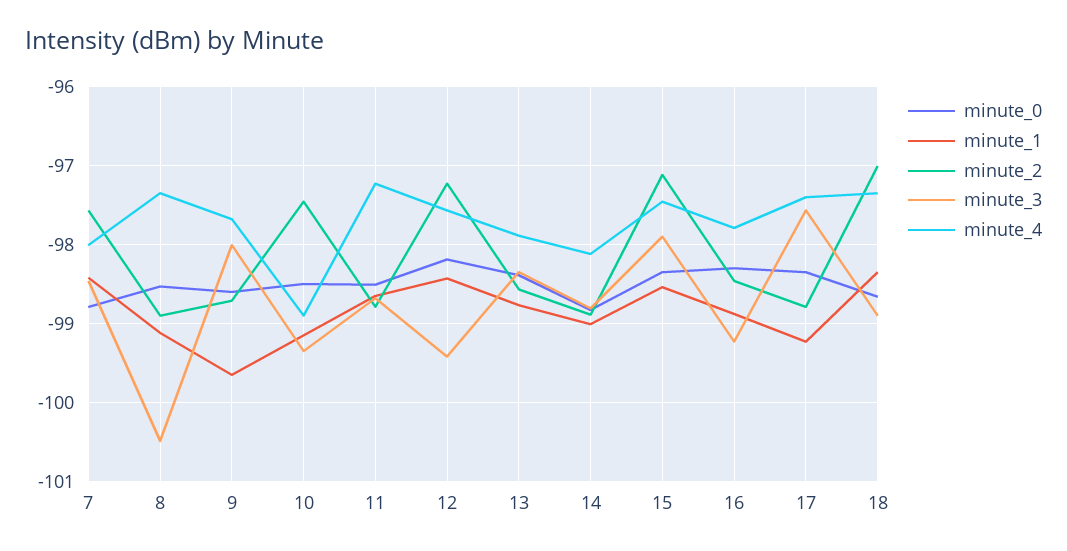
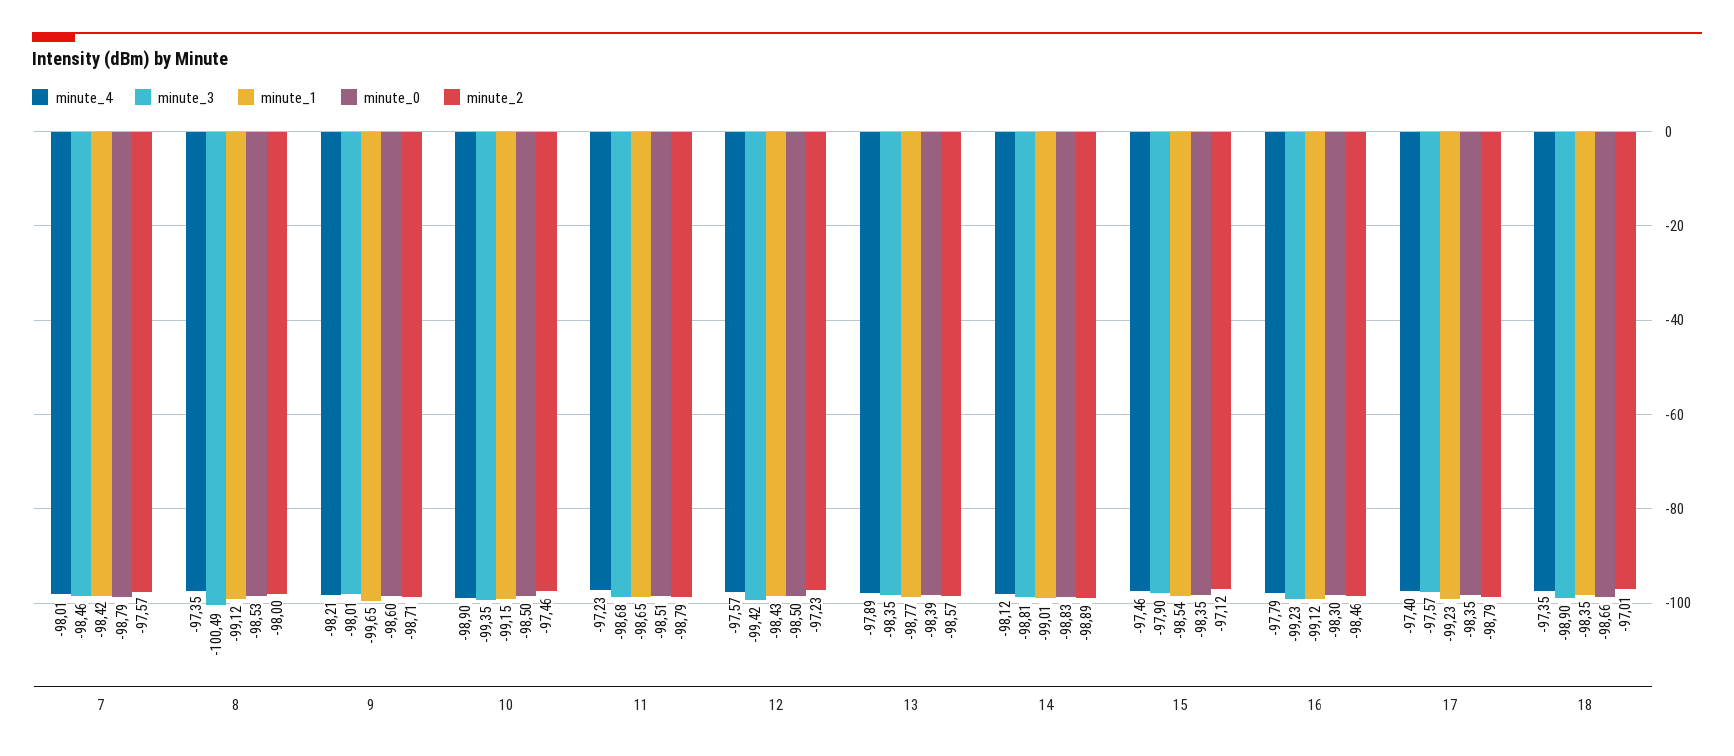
minute_2, 8: -98.9 -> -98
minute_4, 9: -97.7 -> -98.21
minute_0, 12: -98.2 -> -98.5
minute_1, 16: -98.9 -> -99.12

